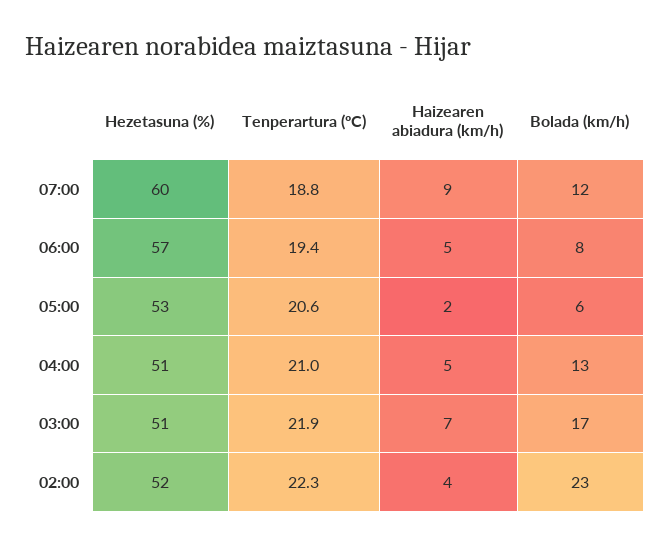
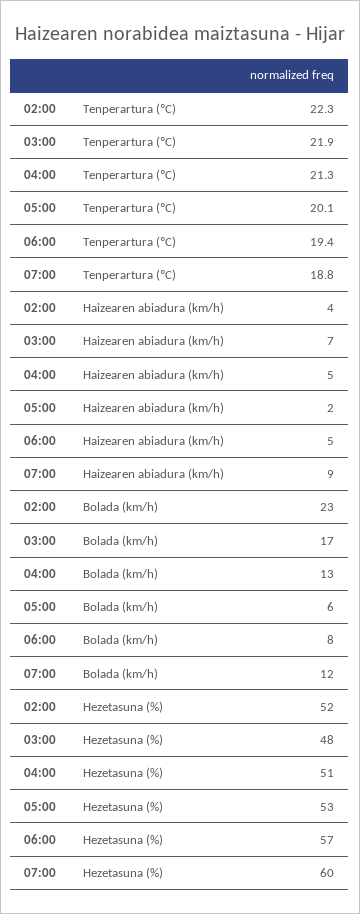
Tenperartura (ºC), 05:00: 20.6 -> 20.1
Tenperartura (ºC), 04:00: 21 -> 21.3
Hezetasuna (%), 03:00: 51 -> 48

